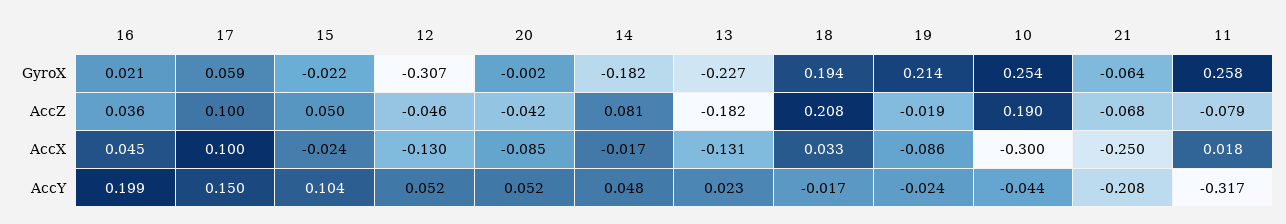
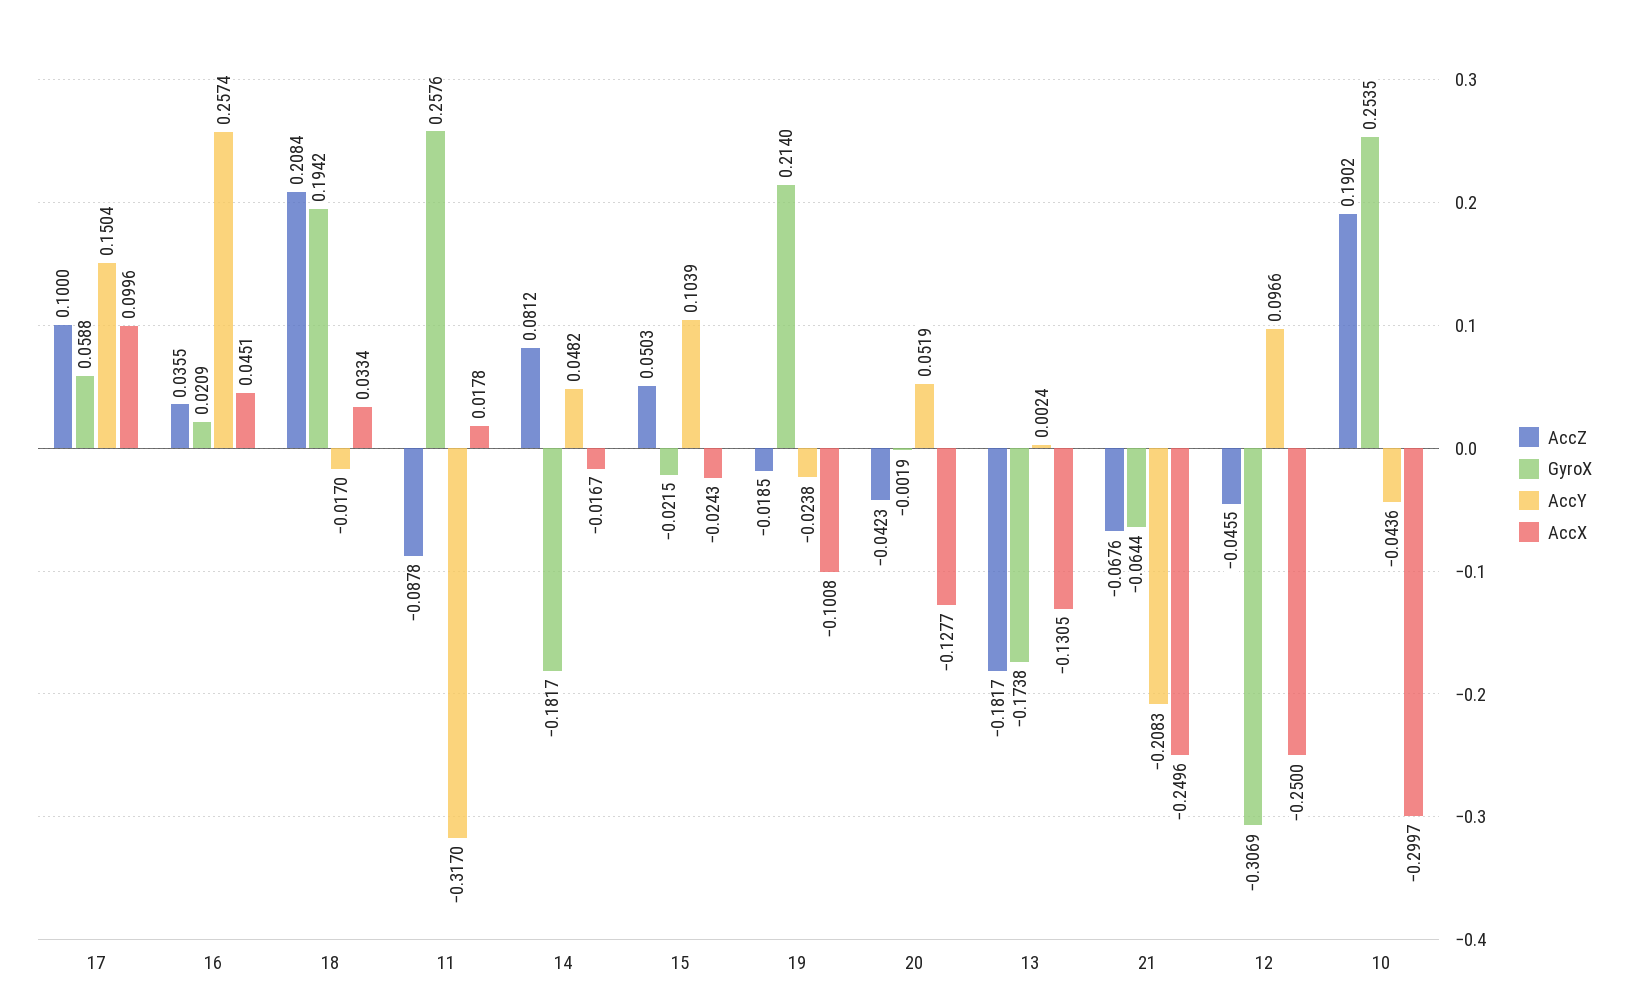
GyroX, 13: -0.227 -> -0.1738
AccZ, 11: -0.079 -> -0.0878
AccX, 12: -0.13 -> -0.25
AccX, 20: -0.085 -> -0.1277
AccX, 19: -0.086 -> -0.1008
AccY, 16: 0.199 -> 0.2574
AccY, 12: 0.052 -> 0.0966
AccY, 13: 0.023 -> 0.0024

